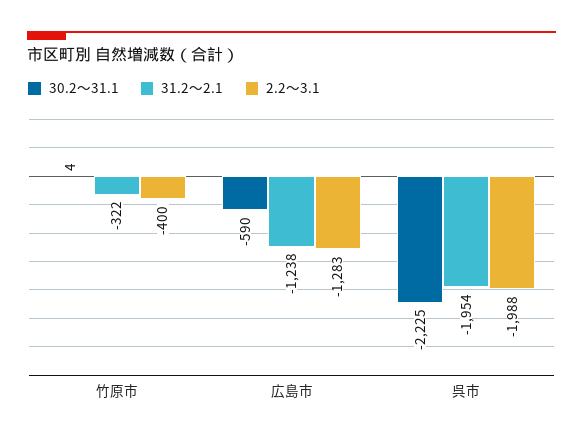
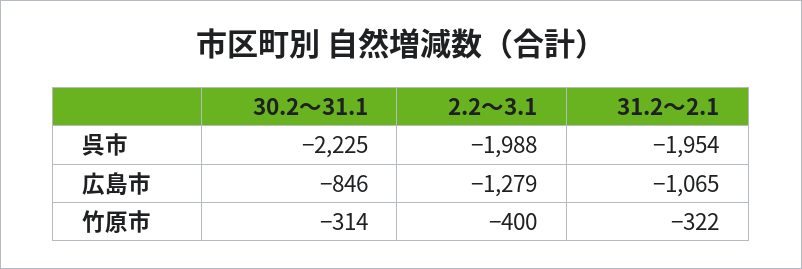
30.2～31.1, 竹原市: 4 -> -314
30.2～31.1, 広島市: -590 -> -846
31.2～2.1, 広島市: -1238 -> -1065
2.2～3.1, 広島市: -1283 -> -1279

